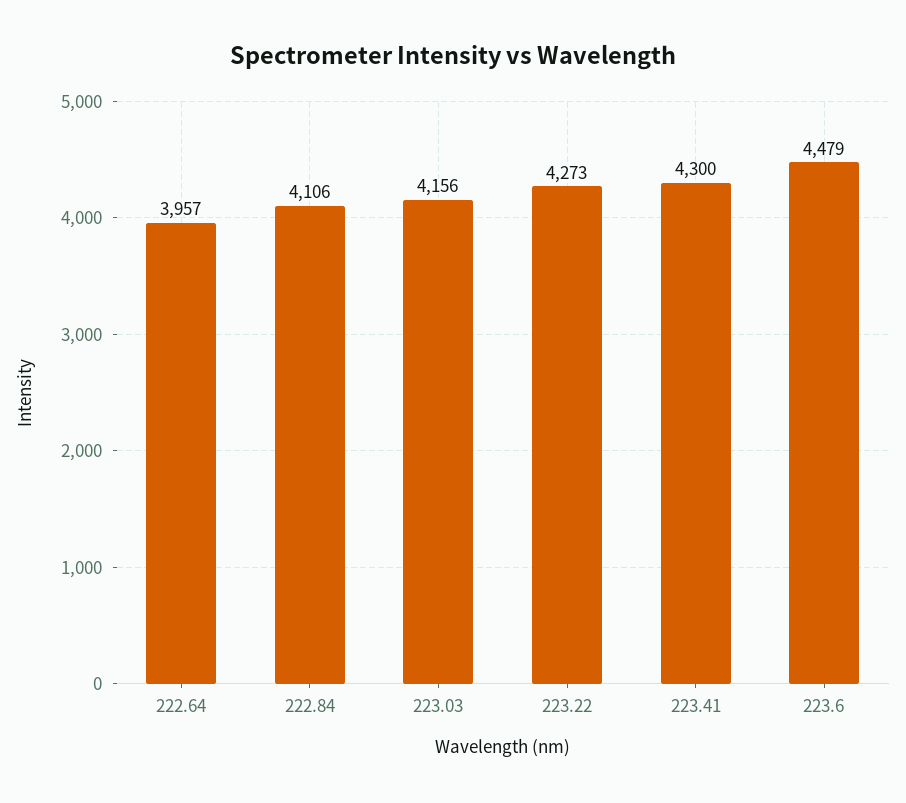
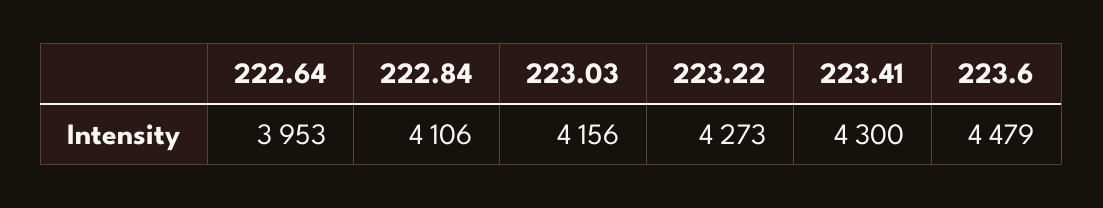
222.64: 3957 -> 3953

